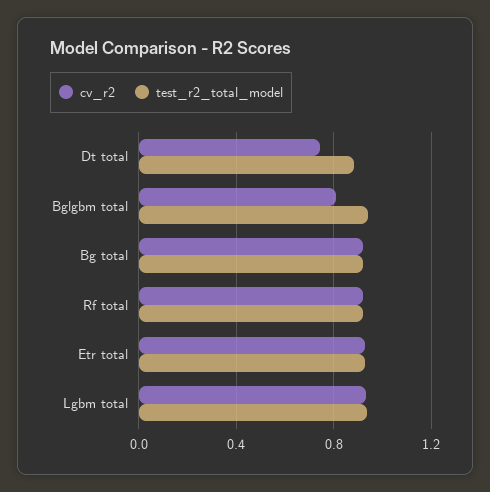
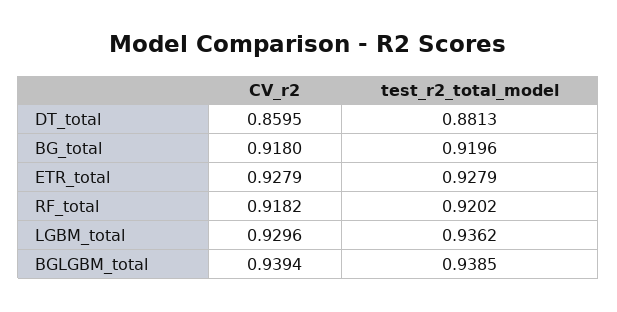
cv_r2, Dt total: 0.75 -> 0.8595
cv_r2, Bglgbm total: 0.8 -> 0.9394

